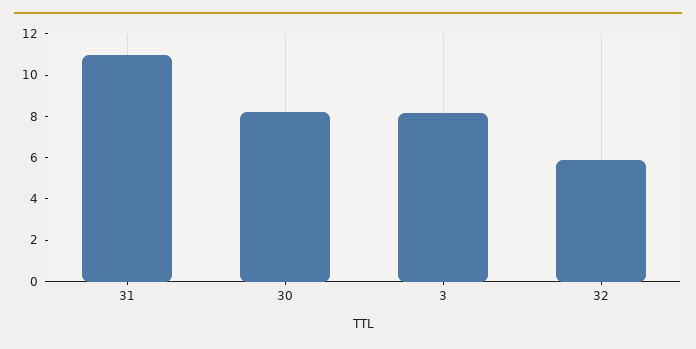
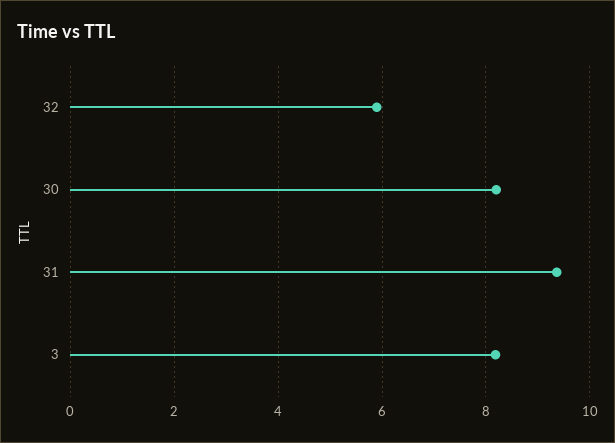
31: 11 -> 9.4

